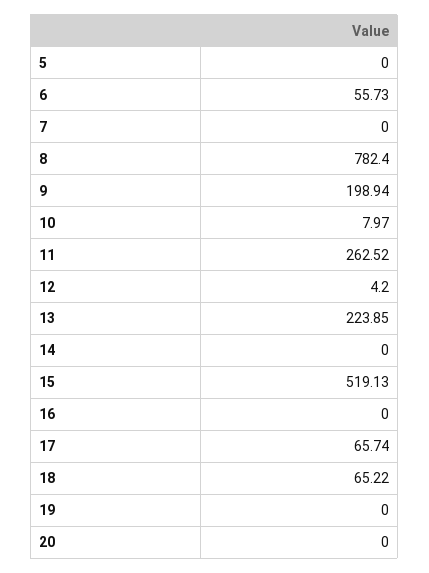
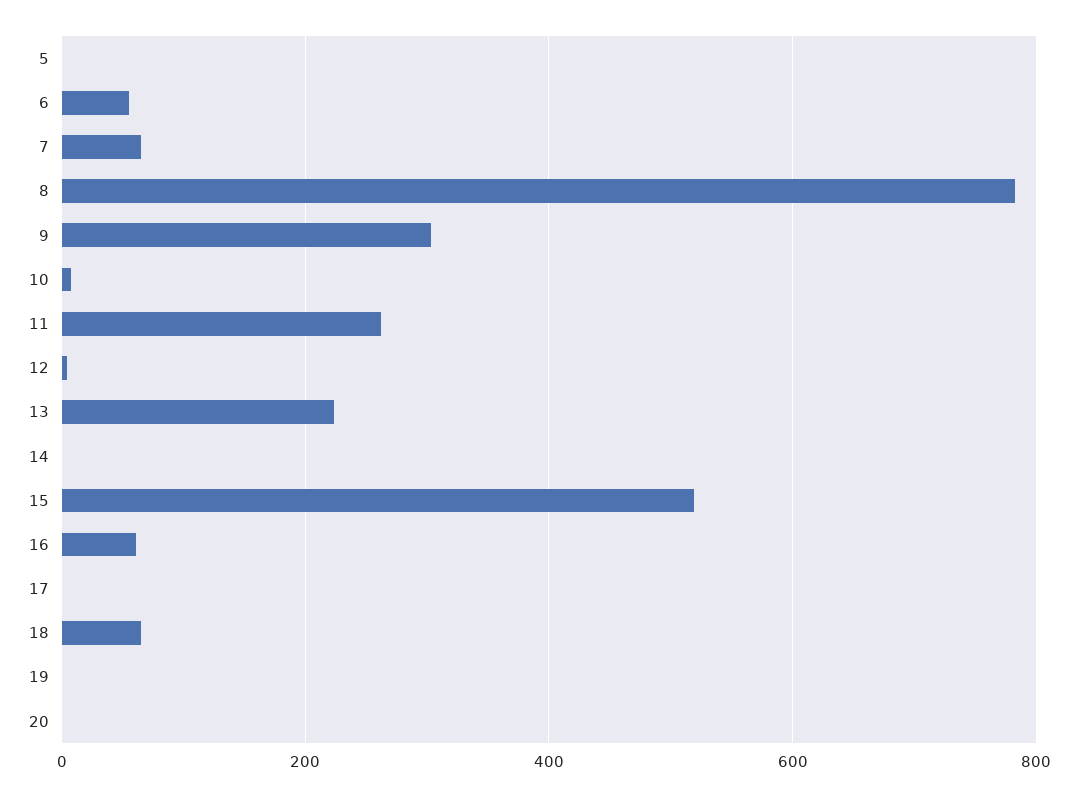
7: 0 -> 60
9: 198.94 -> 300
16: 0 -> 60
17: 65.74 -> 0

